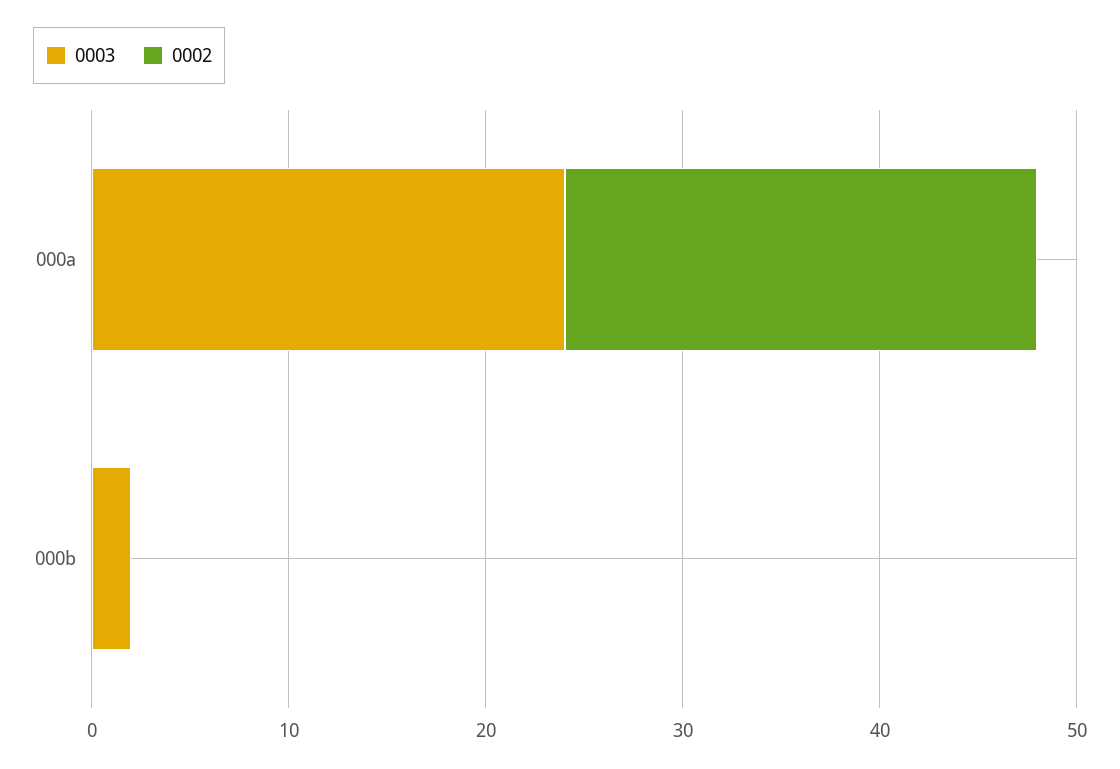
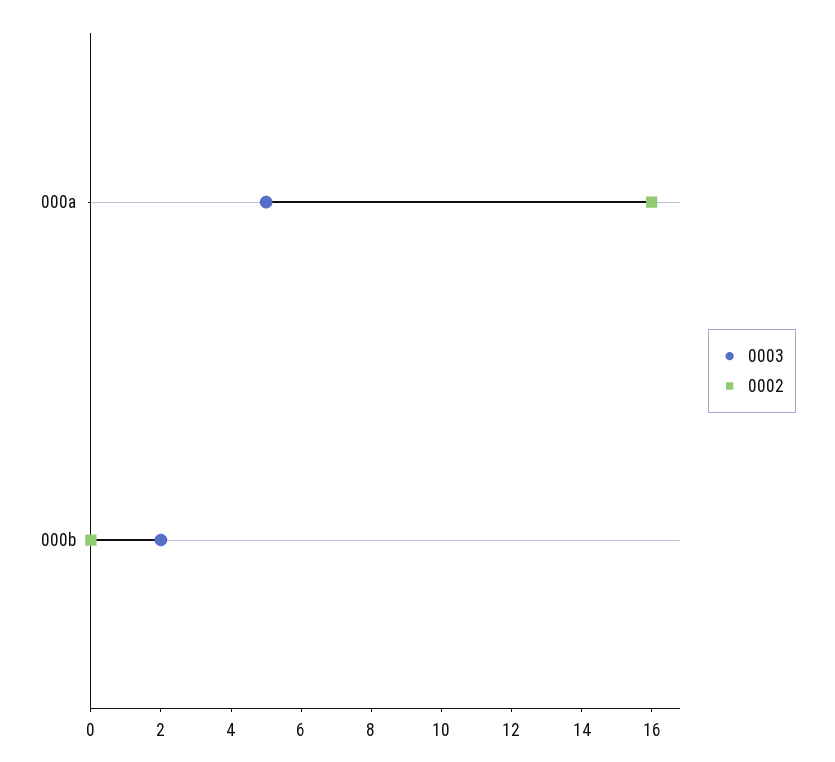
0003, 000a: 24 -> 5
0002, 000a: 24 -> 16

